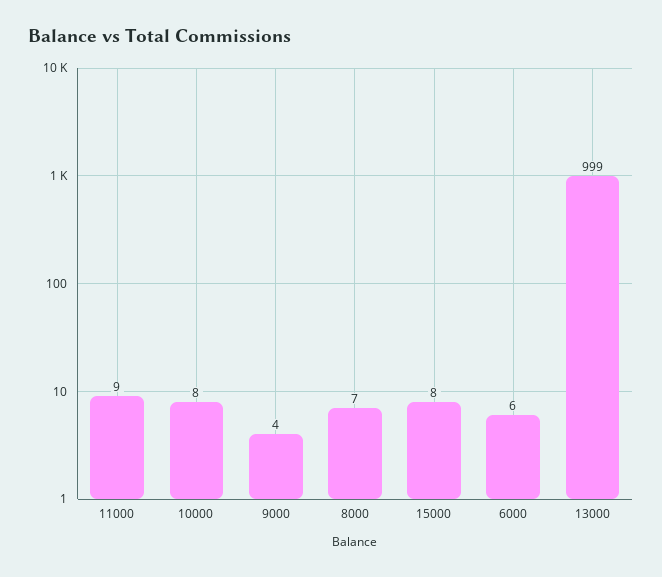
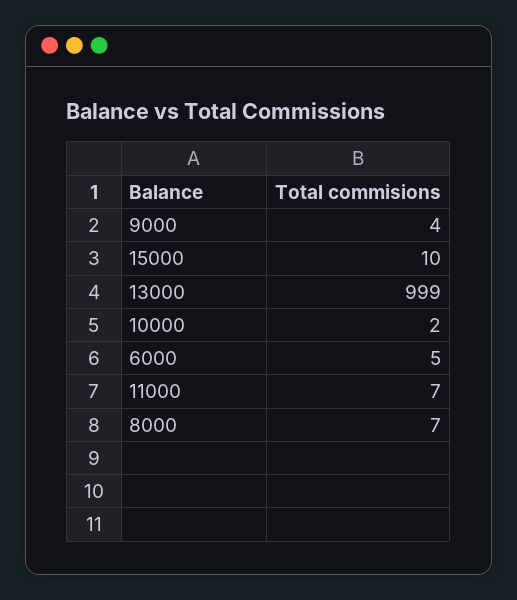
11000: 9 -> 7
10000: 8 -> 2
15000: 8 -> 10
6000: 6 -> 5

